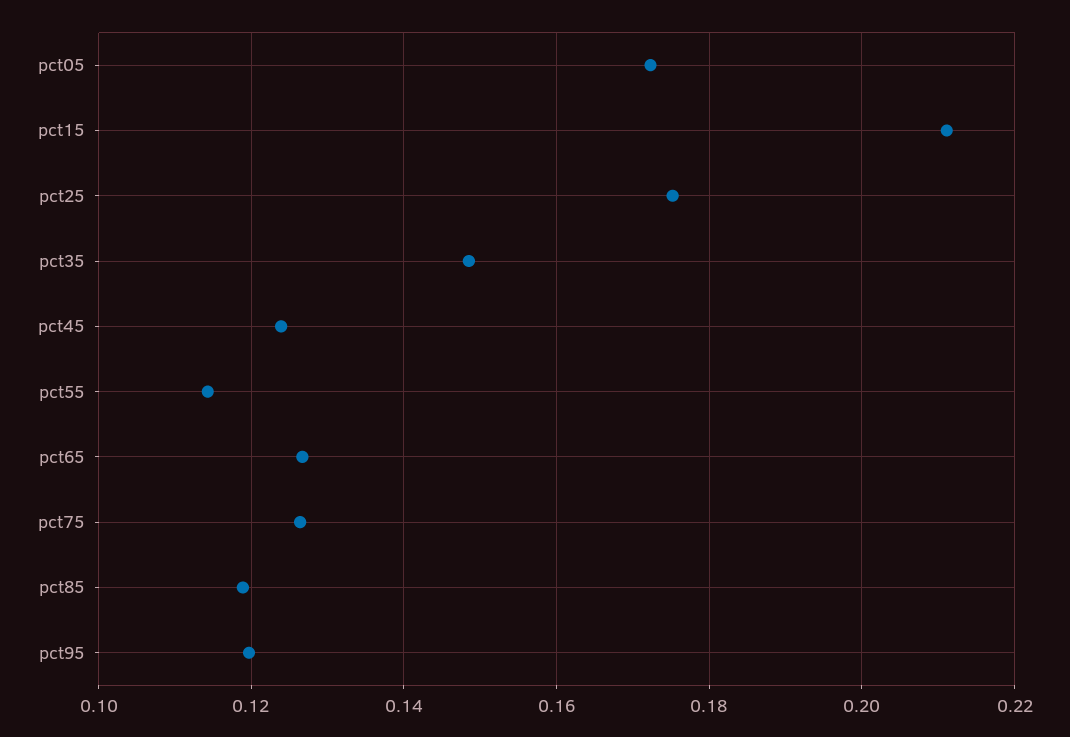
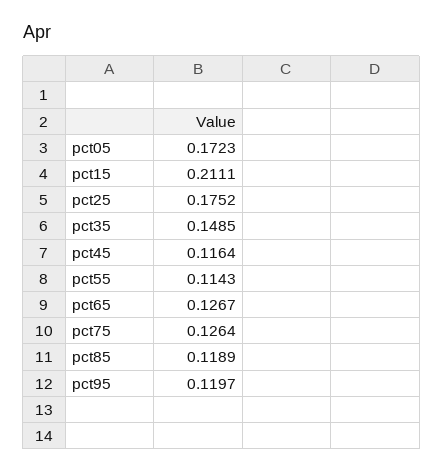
pct45: 0.124 -> 0.1164

